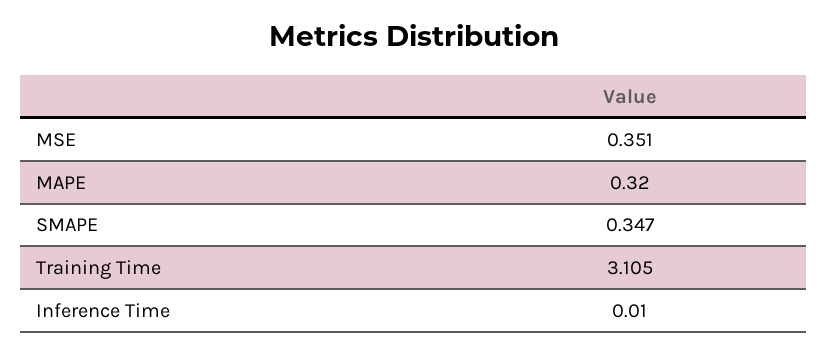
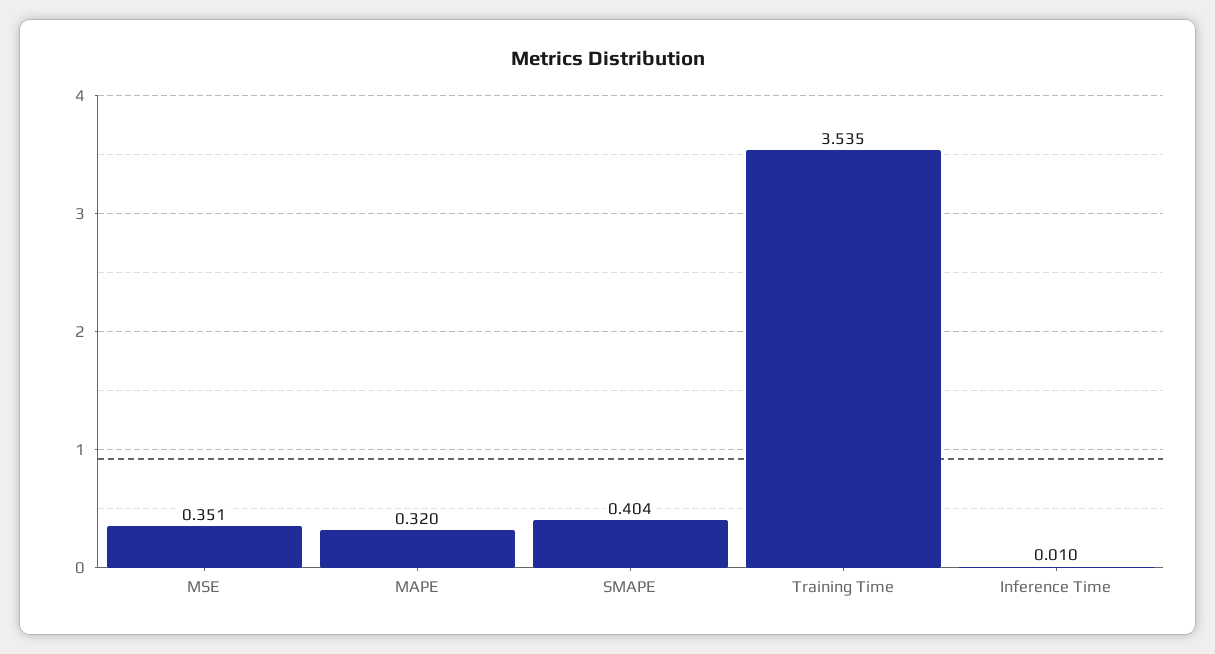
SMAPE: 0.347 -> 0.404
Training Time: 3.105 -> 3.535

